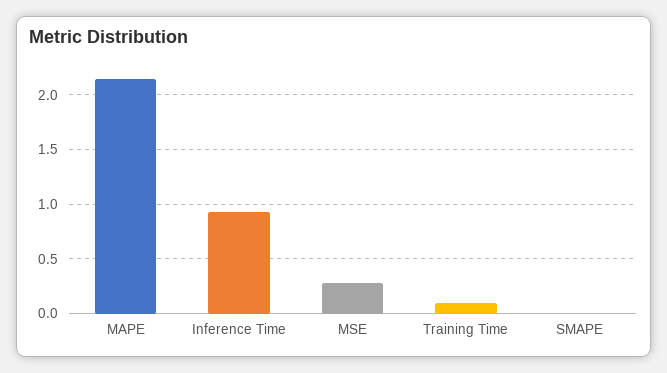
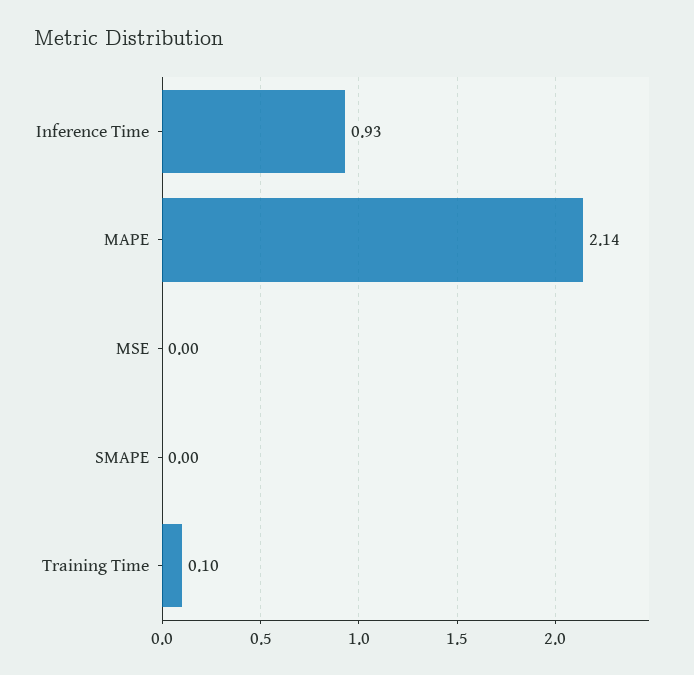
MSE: 0.3 -> 0

